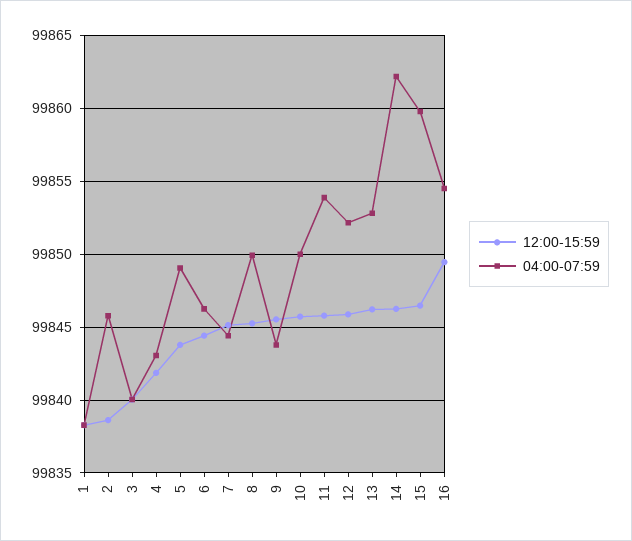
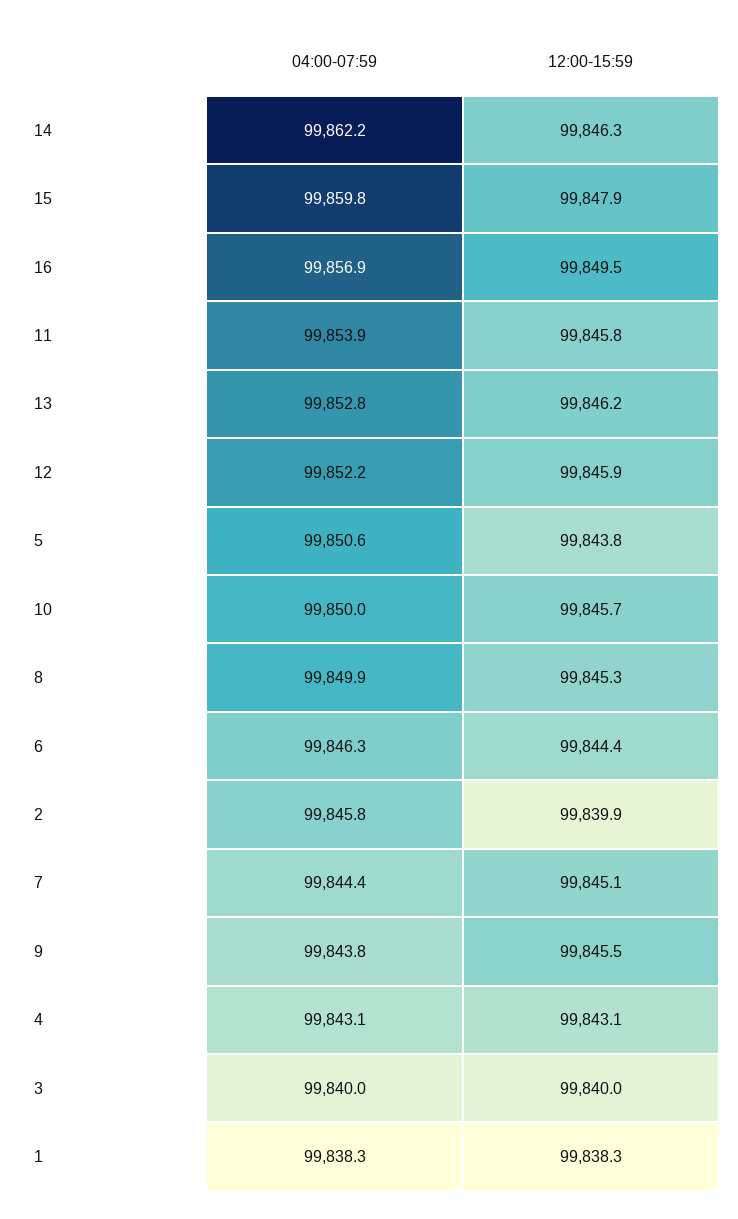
12:00-15:59, 2: 99838.5 -> 99839.9
12:00-15:59, 4: 99842 -> 99843.1
04:00-07:59, 5: 99849 -> 99850.6
12:00-15:59, 15: 99846.5 -> 99847.9
04:00-07:59, 16: 99854.5 -> 99856.9

